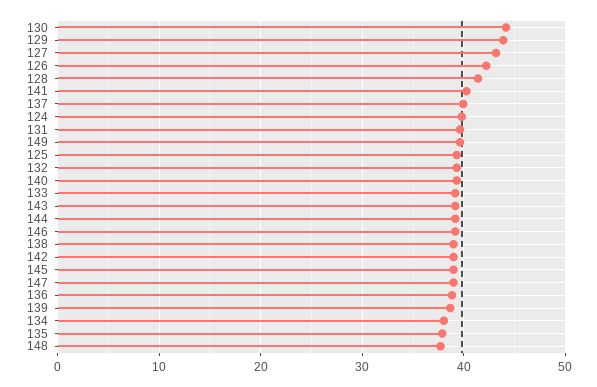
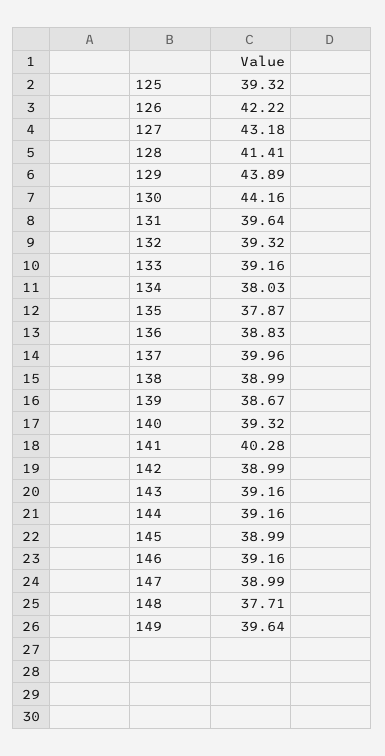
124: 40 -> none

